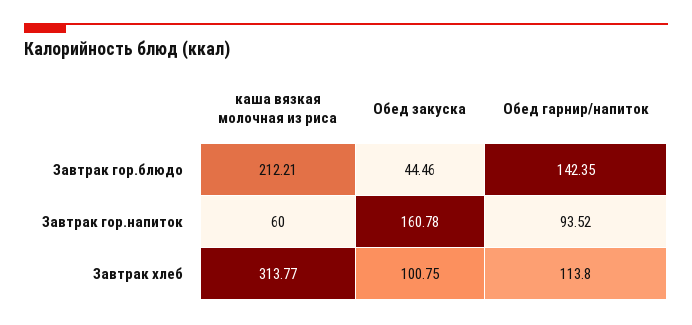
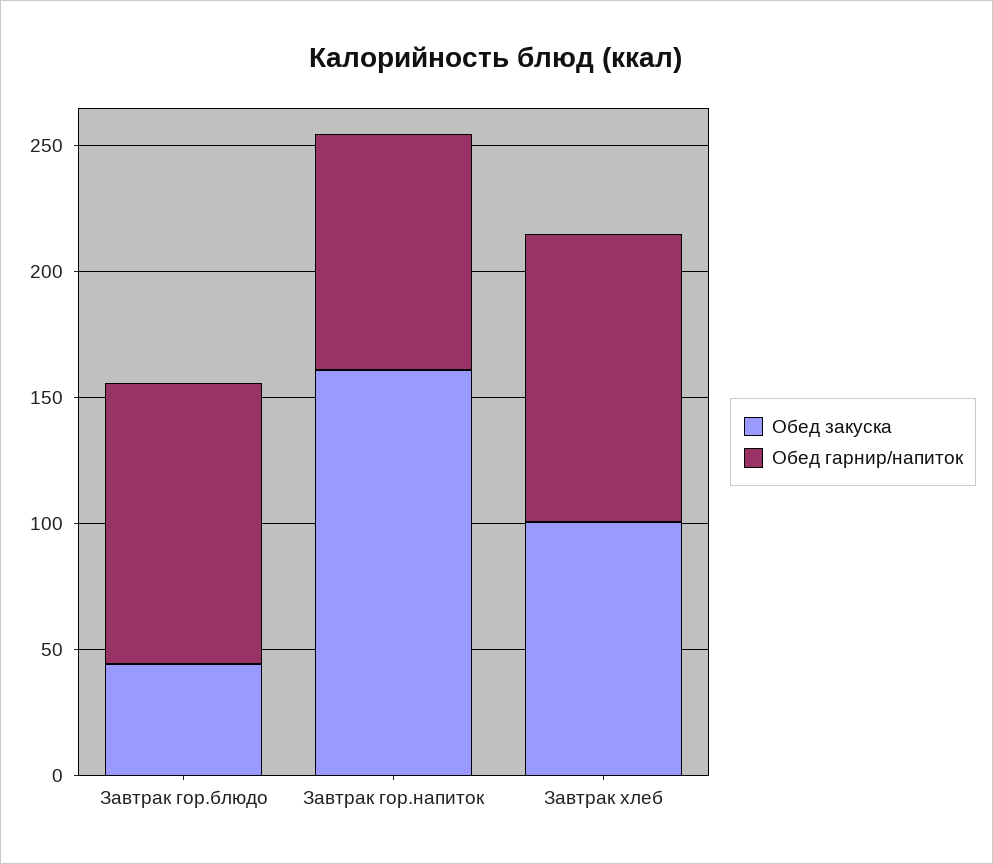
каша вязкая молочная из риса, Завтрак гор.блюдо: 212.21 -> none
Обед гарнир/напиток, Завтрак гор.блюдо: 142.35 -> 110
каша вязкая молочная из риса, Завтрак гор.напиток: 60 -> none
каша вязкая молочная из риса, Завтрак хлеб: 313.77 -> none

